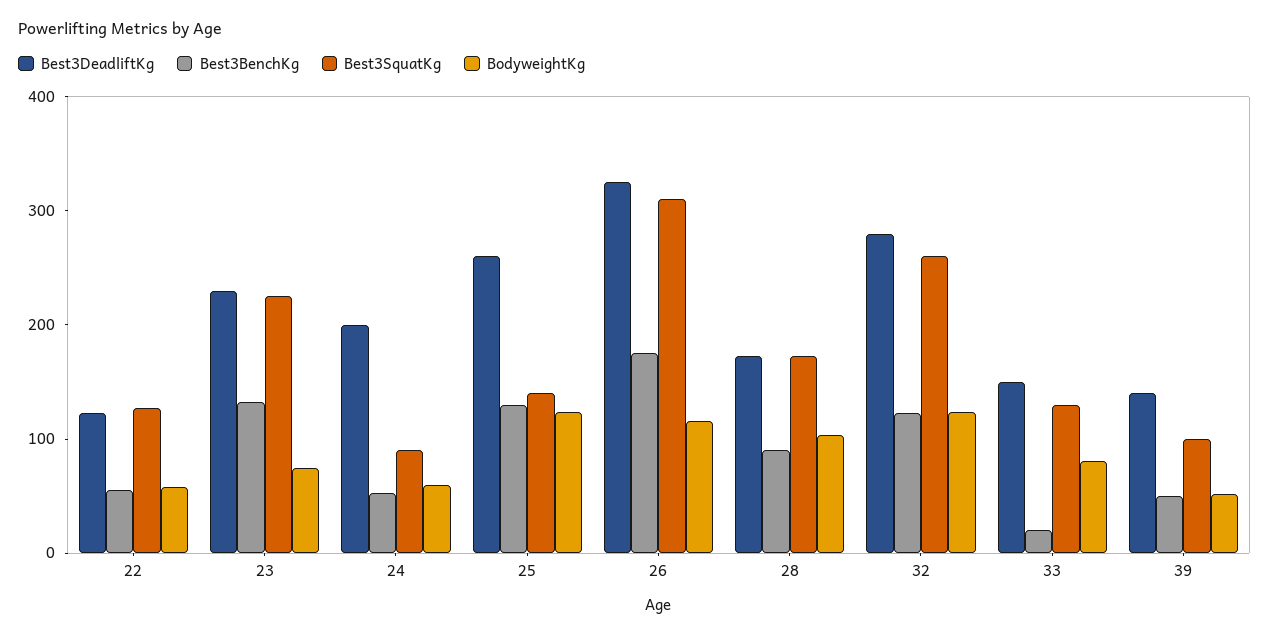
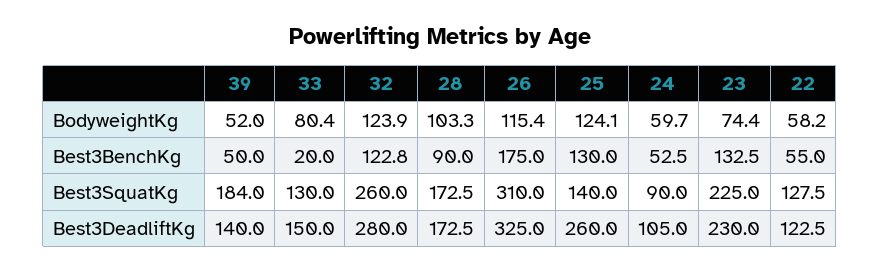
Best3DeadliftKg, 24: 200 -> 105
Best3SquatKg, 39: 100 -> 184

